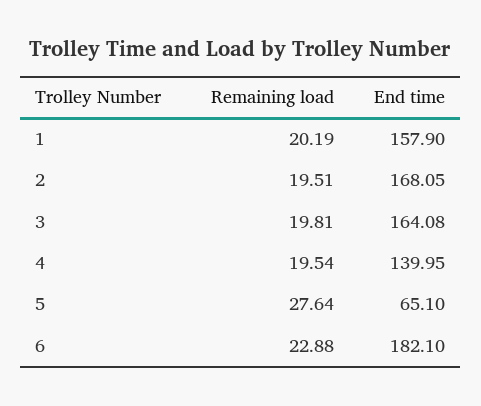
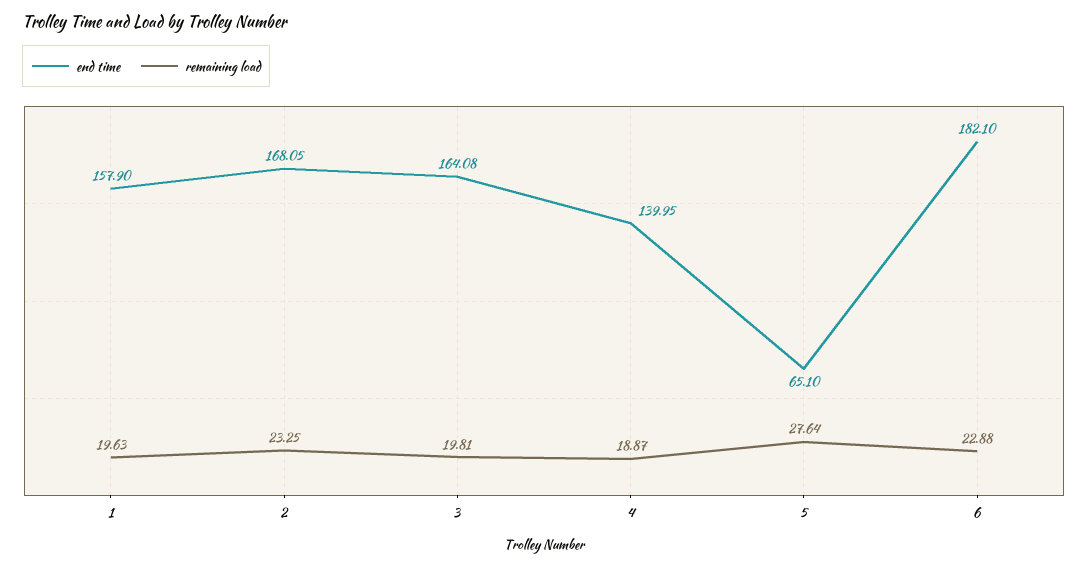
Remaining load, 1: 20.19 -> 19.63
Remaining load, 2: 19.51 -> 23.25
Remaining load, 4: 19.54 -> 18.87

